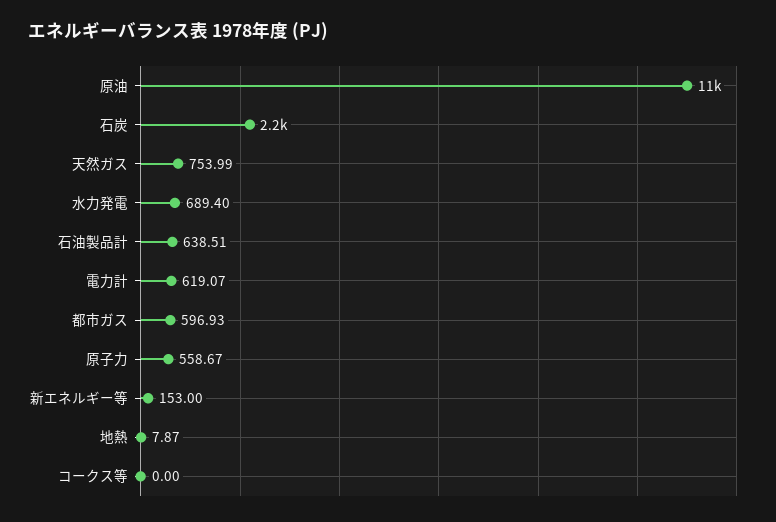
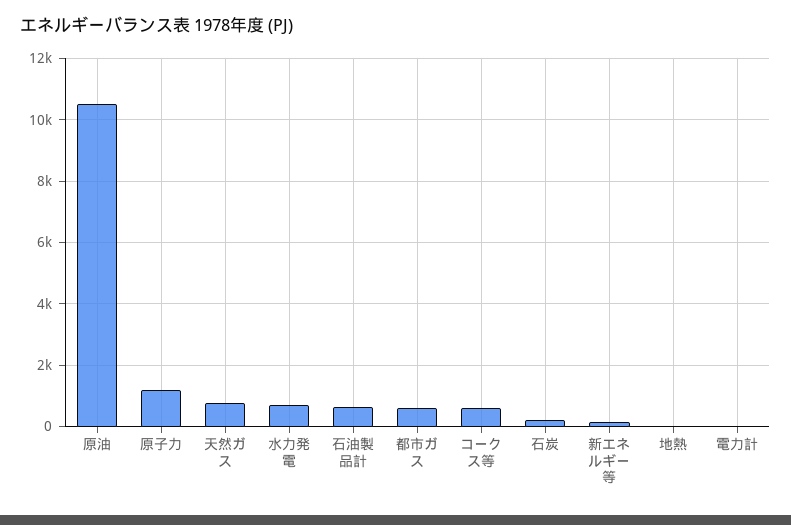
石炭: 2200 -> 200
電力計: 619.07 -> 0
原子力: 558.67 -> 1200
コークス等: 0 -> 600

